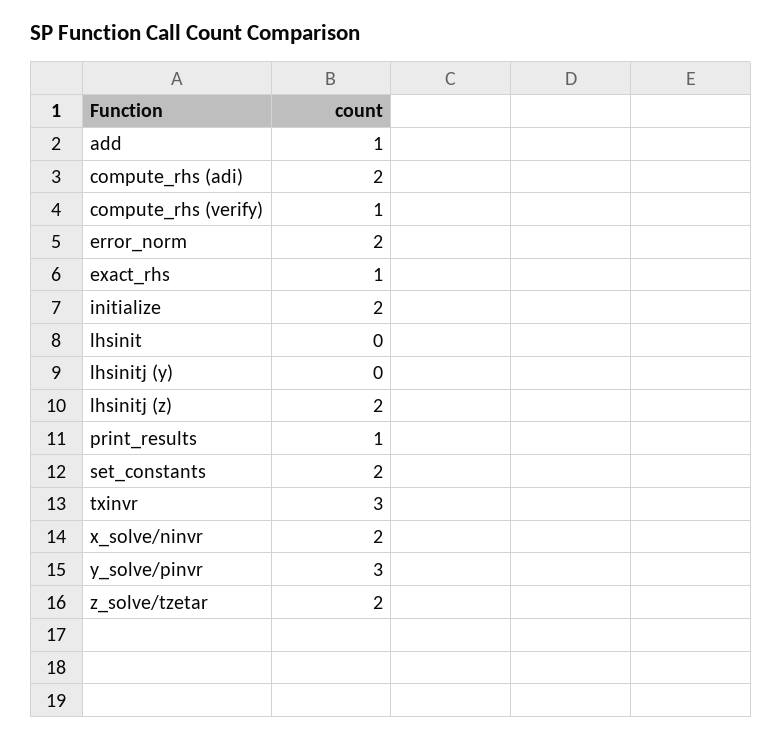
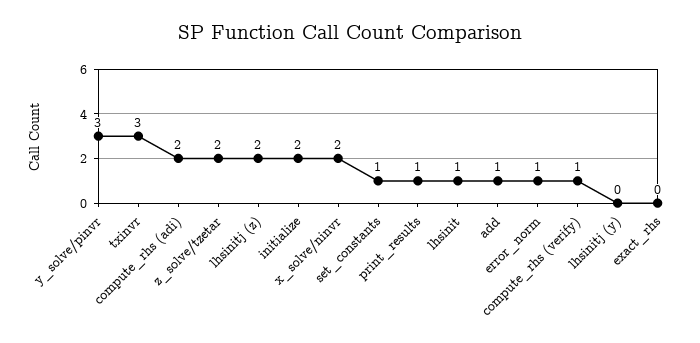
error_norm: 2 -> 1
exact_rhs: 1 -> 0
lhsinit: 0 -> 1
set_constants: 2 -> 1

